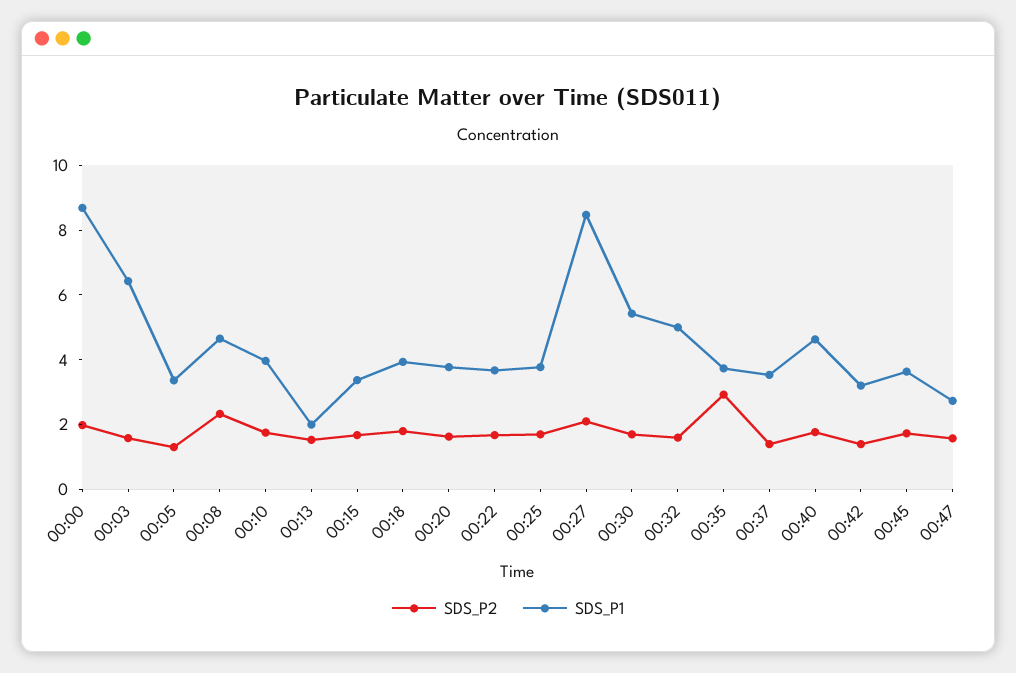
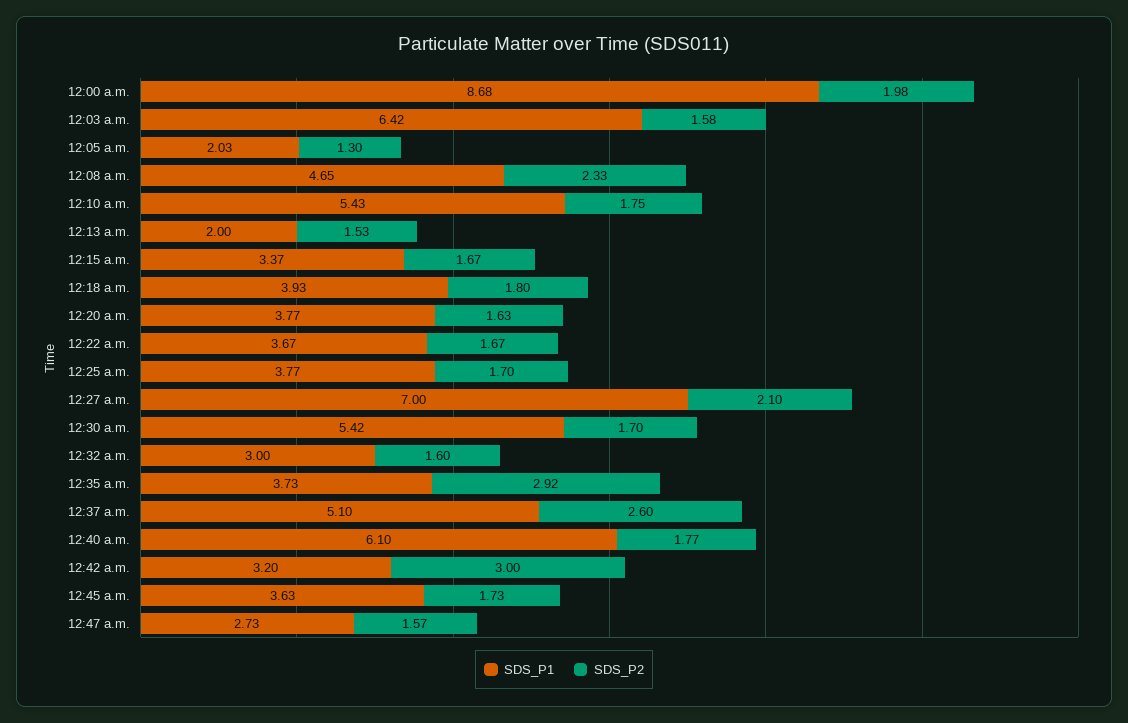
SDS_P1, 00:05: 3.5 -> 2.03
SDS_P1, 00:10: 4 -> 5.43
SDS_P1, 00:27: 8.5 -> 7
SDS_P1, 00:32: 5 -> 3
SDS_P2, 00:37: 1.5 -> 2.6
SDS_P1, 00:37: 3.5 -> 5.1
SDS_P1, 00:40: 4.5 -> 6.1
SDS_P2, 00:42: 1.5 -> 3

